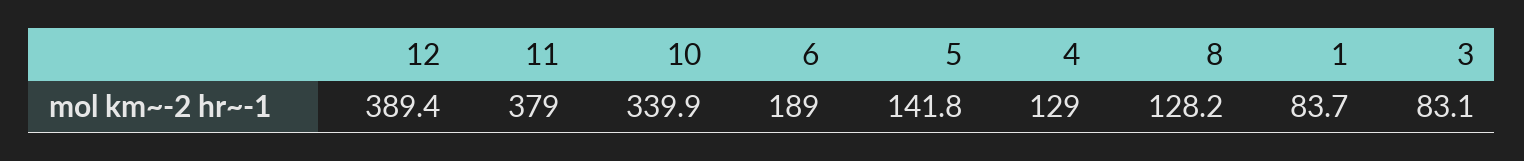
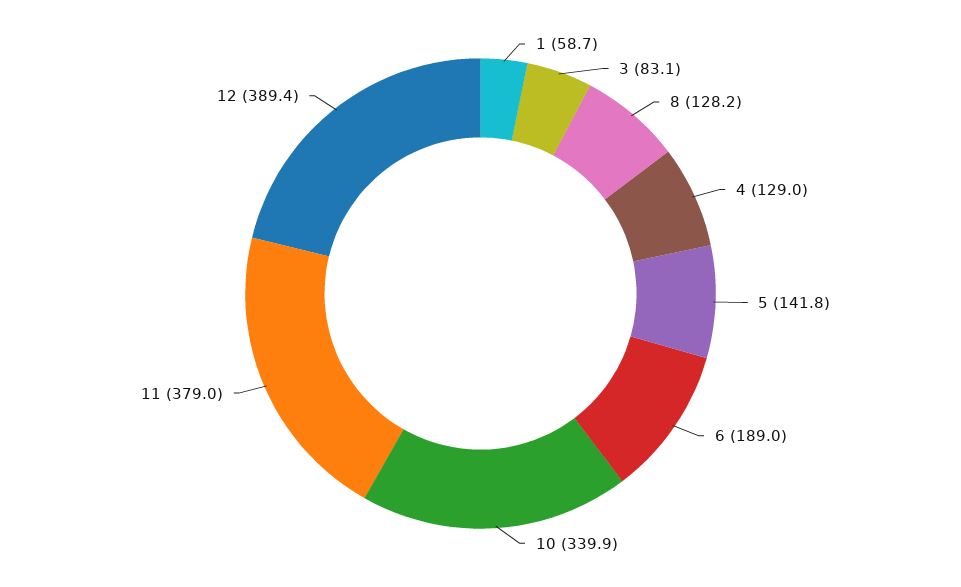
1: 83.7 -> 58.7

